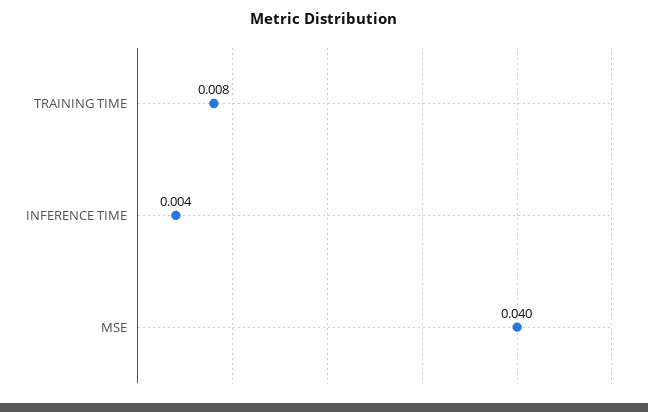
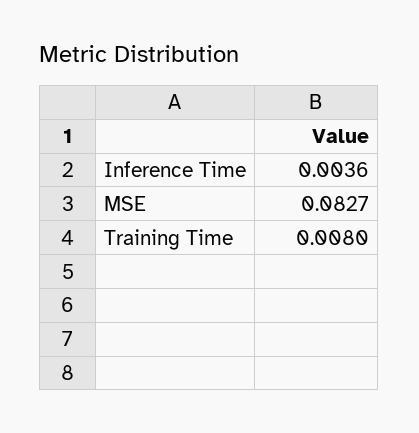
MSE: 0.04 -> 0.0827

